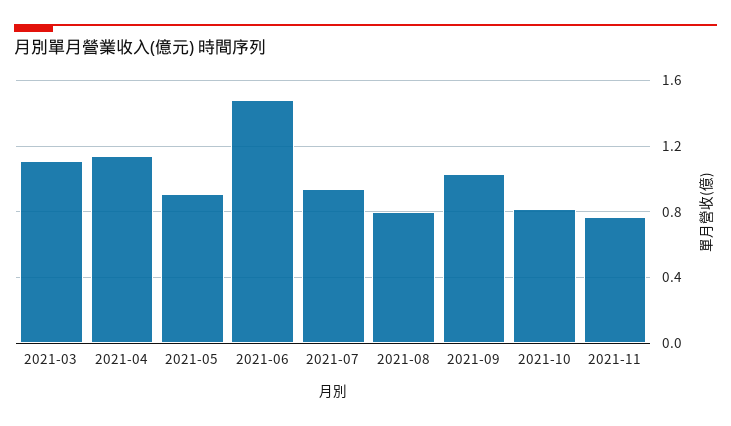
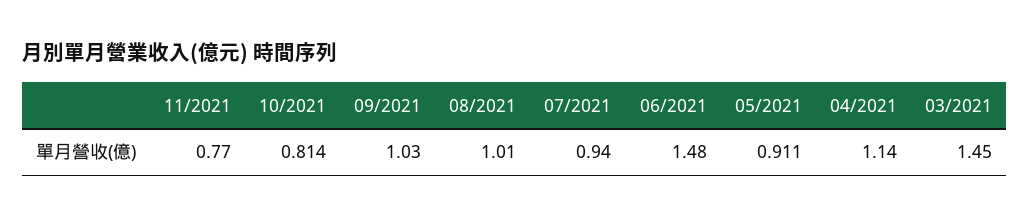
2021-03: 1.1 -> 1.45
2021-08: 0.8 -> 1.01

